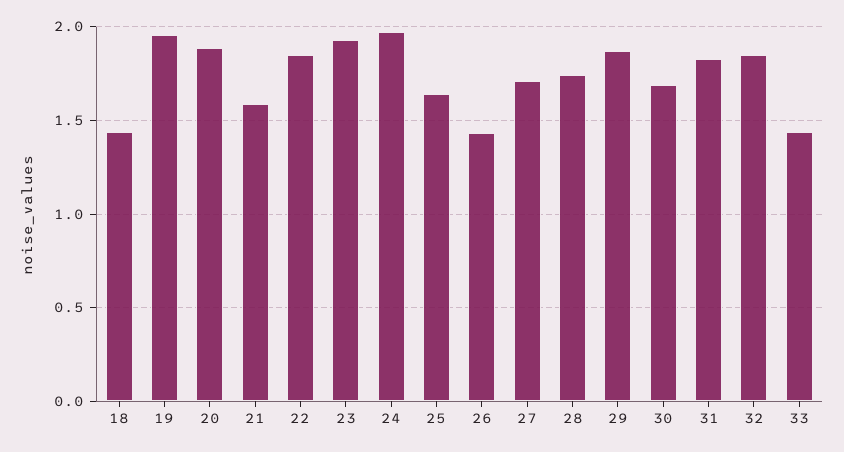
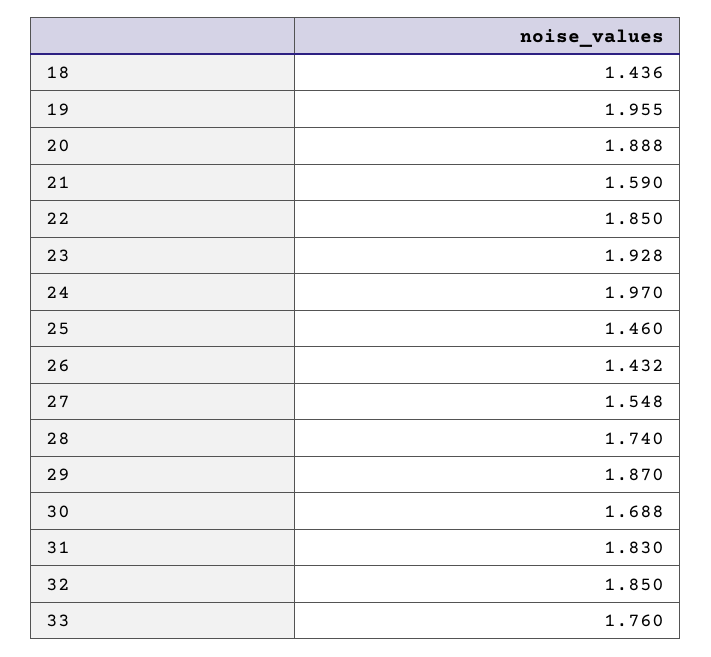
25: 1.65 -> 1.46
27: 1.7 -> 1.548
33: 1.45 -> 1.76

